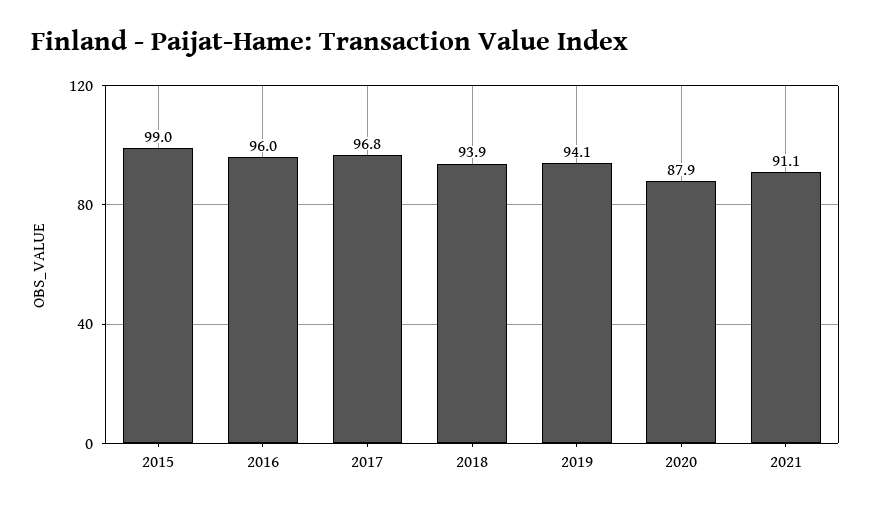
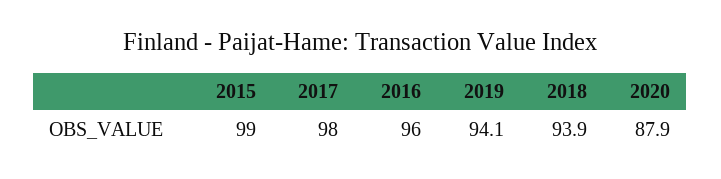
2017: 96.8 -> 98
2021: 91.1 -> none

